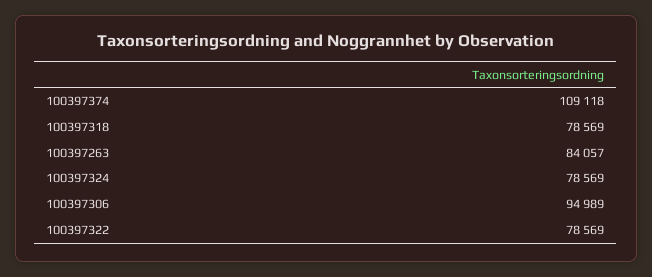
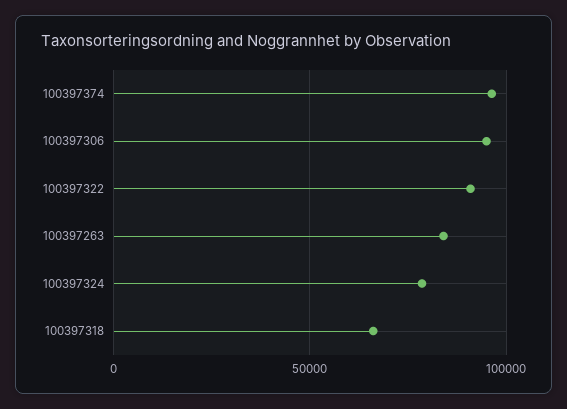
100397374: 109118 -> 95000
100397318: 78569 -> 65000
100397322: 78569 -> 90000

